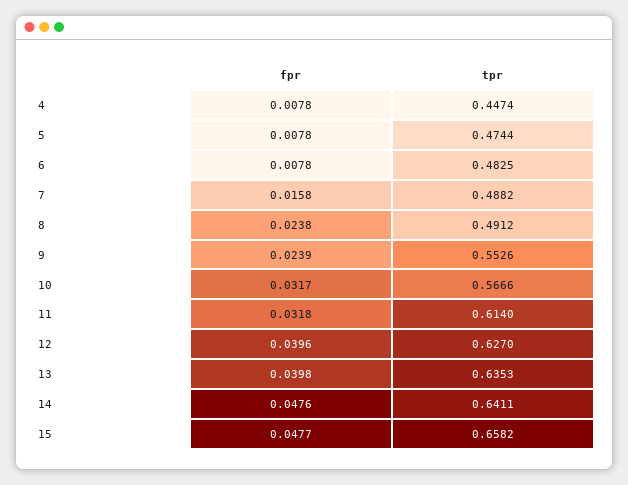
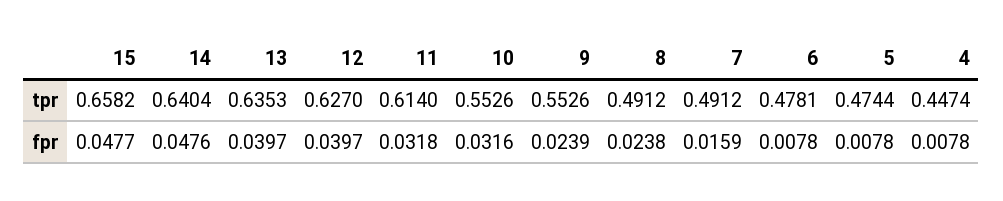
tpr, 6: 0.4825 -> 0.4781
fpr, 7: 0.0158 -> 0.0159
tpr, 7: 0.4882 -> 0.4912
fpr, 10: 0.0317 -> 0.0316
tpr, 10: 0.5666 -> 0.5526
fpr, 12: 0.0396 -> 0.0397
fpr, 13: 0.0398 -> 0.0397
tpr, 14: 0.6411 -> 0.6404

